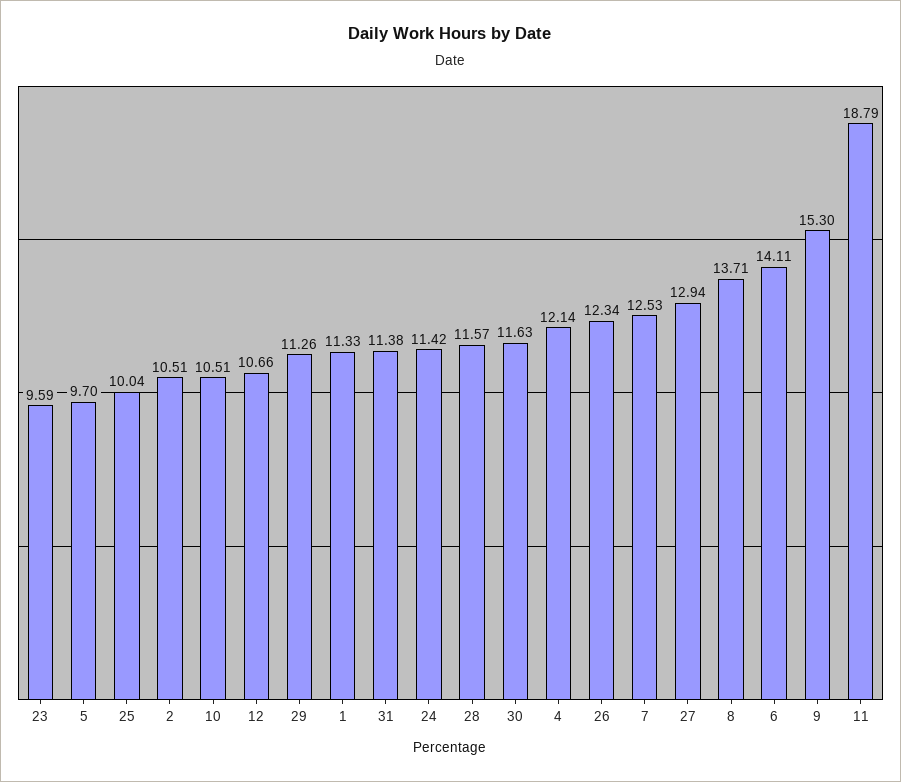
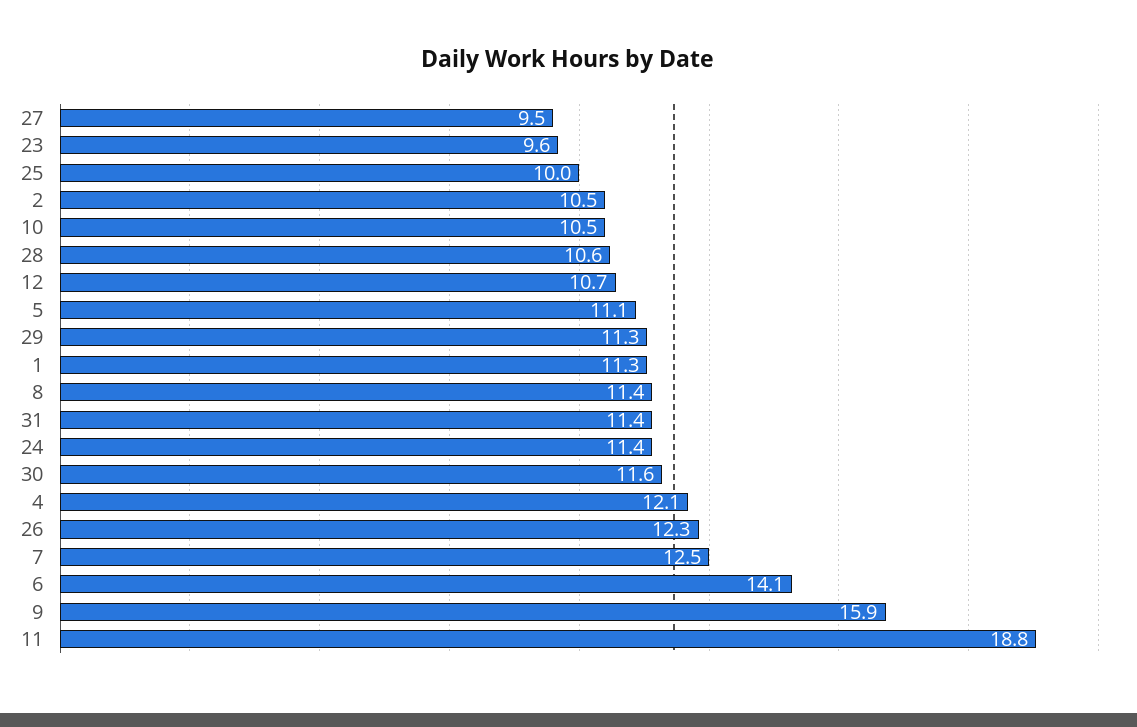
5: 9.7 -> 11.1
28: 11.57 -> 10.6
27: 12.94 -> 9.5
8: 13.71 -> 11.4
9: 15.3 -> 15.9

